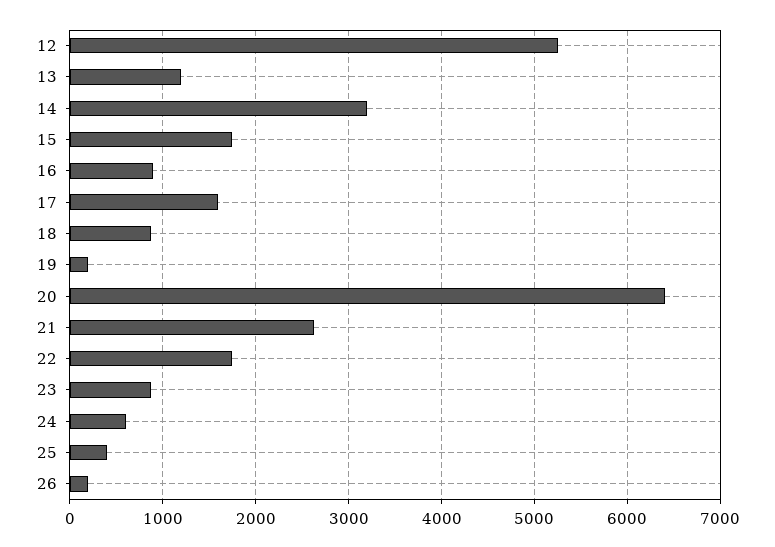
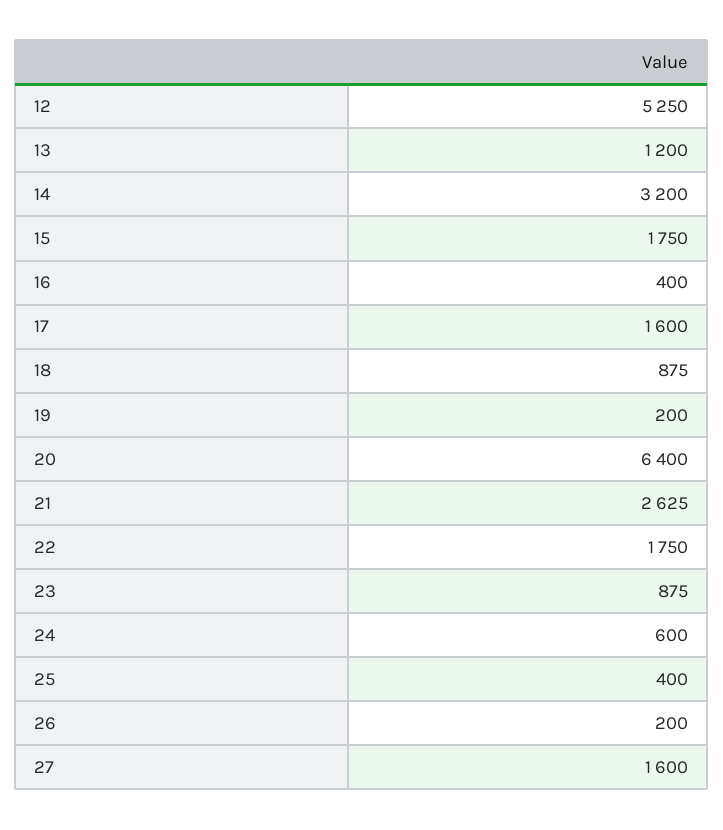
16: 900 -> 400
27: none -> 1600

